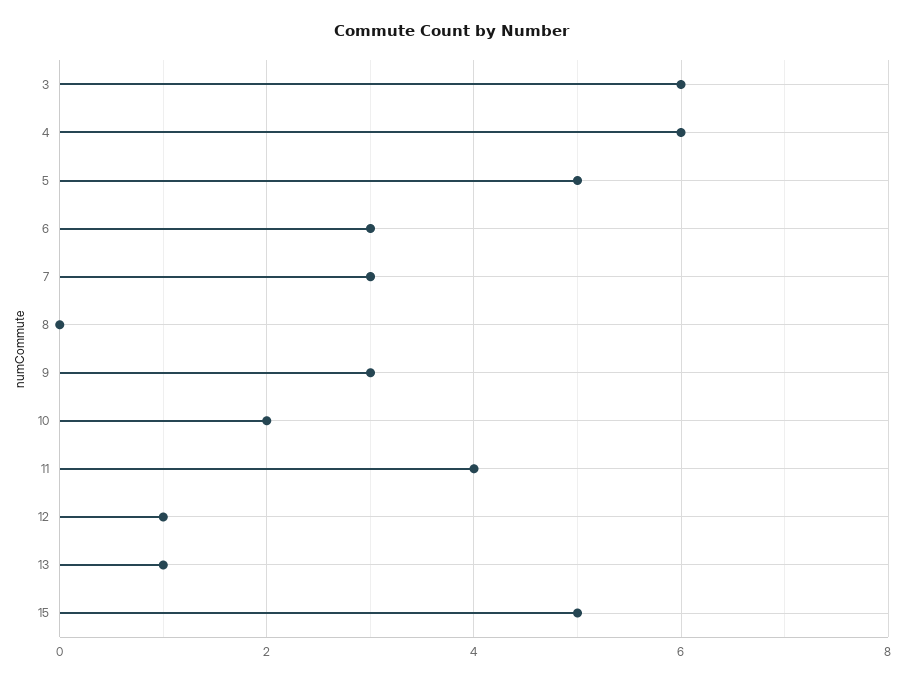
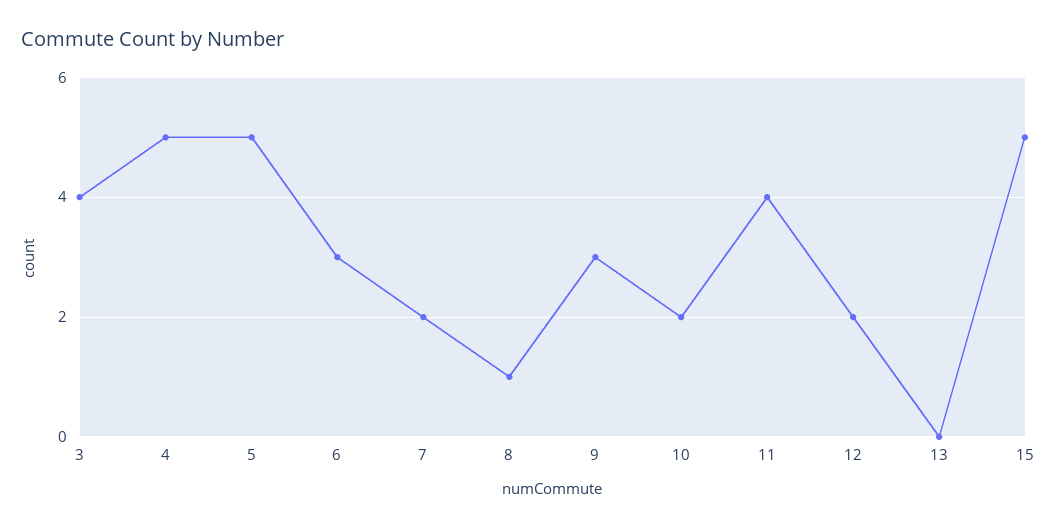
3: 6 -> 4
4: 6 -> 5
7: 3 -> 2
8: 0 -> 1
12: 1 -> 2
13: 1 -> 0

